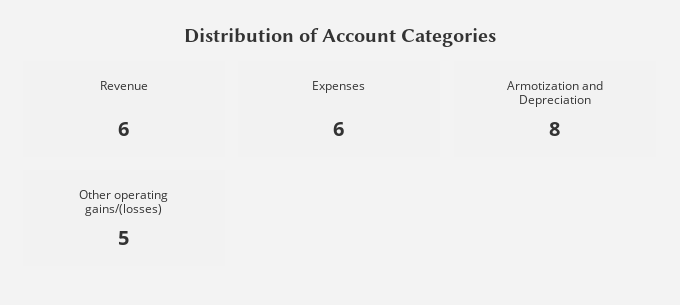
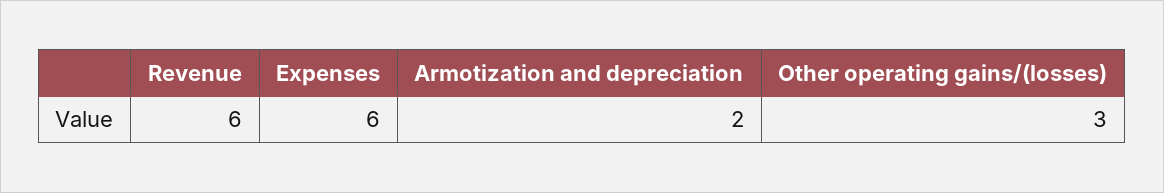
Armotization and Depreciation: 8 -> 2
Other operating gains/(losses): 5 -> 3

